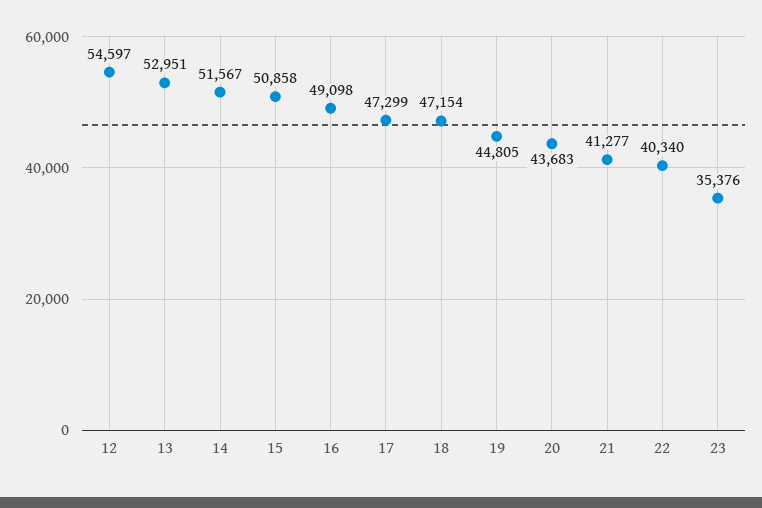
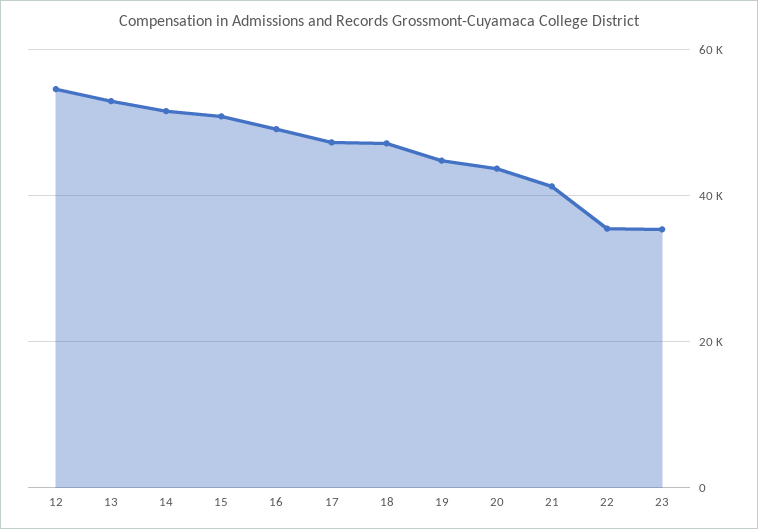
22: 40340 -> 36000

